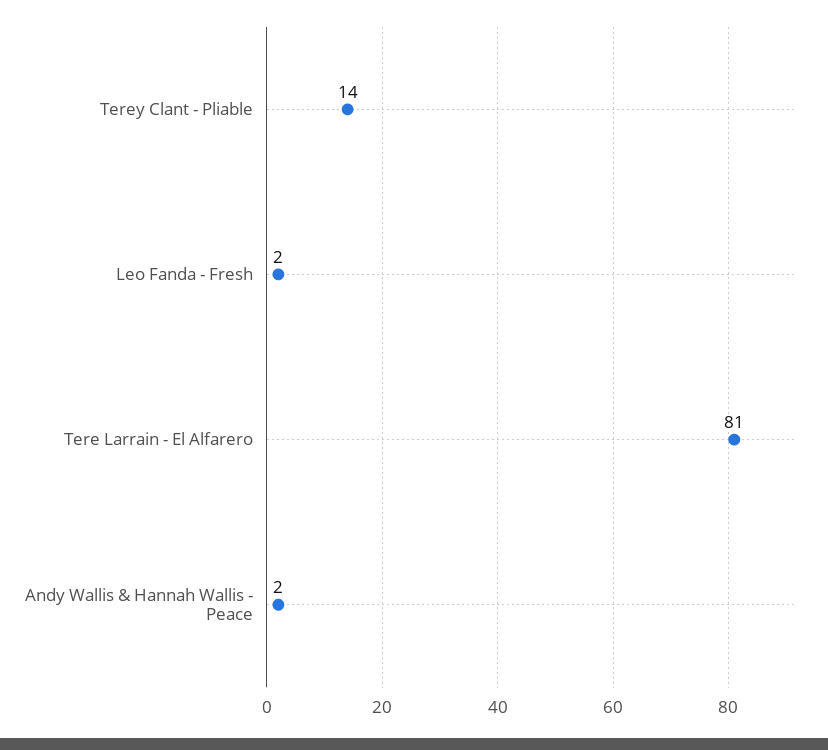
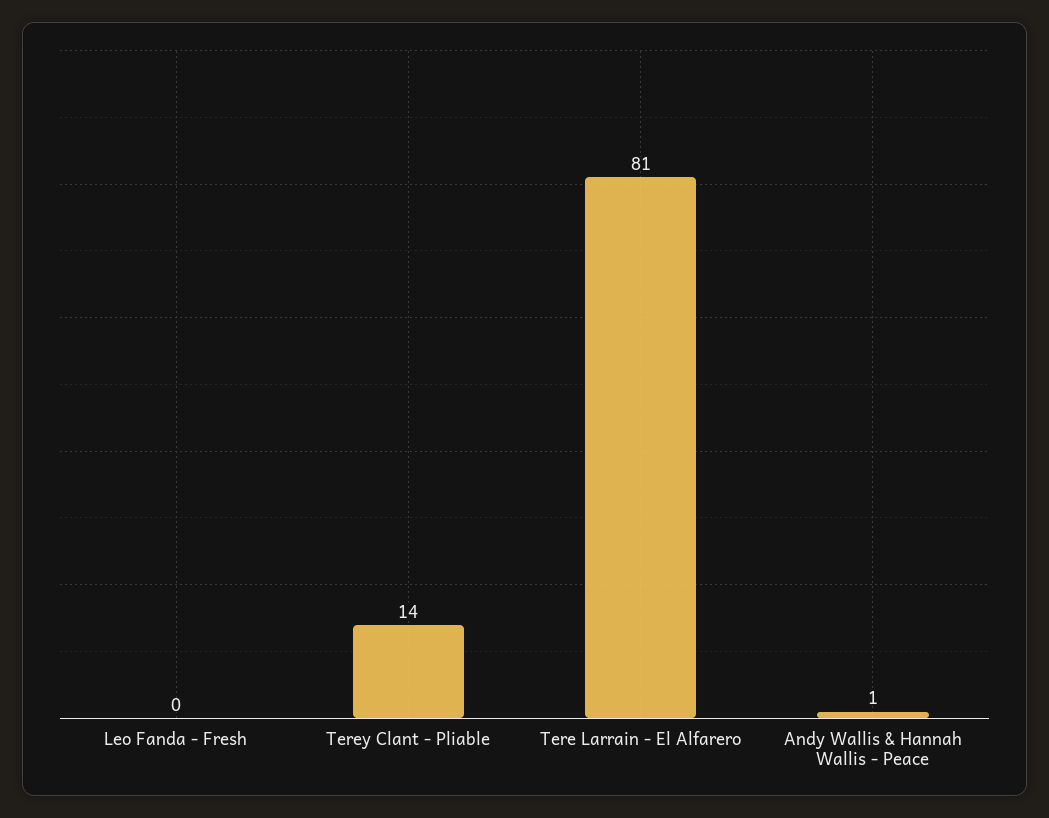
Leo Fanda - Fresh: 2 -> 0
Andy Wallis & Hannah Wallis - Peace: 2 -> 1

